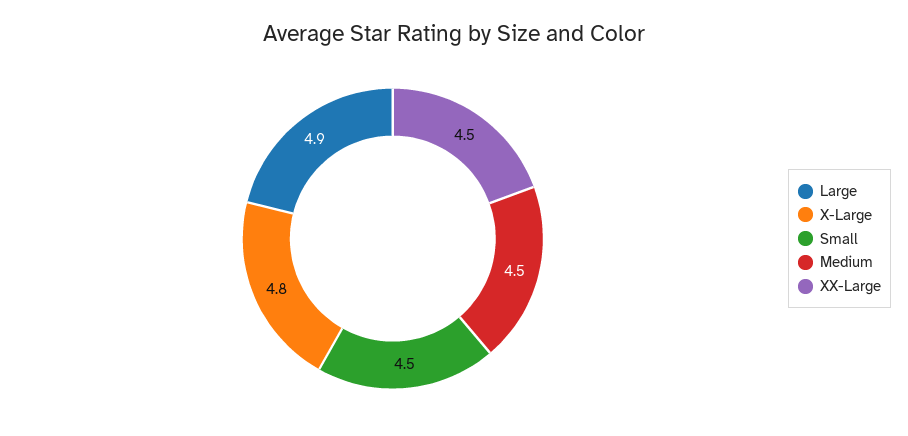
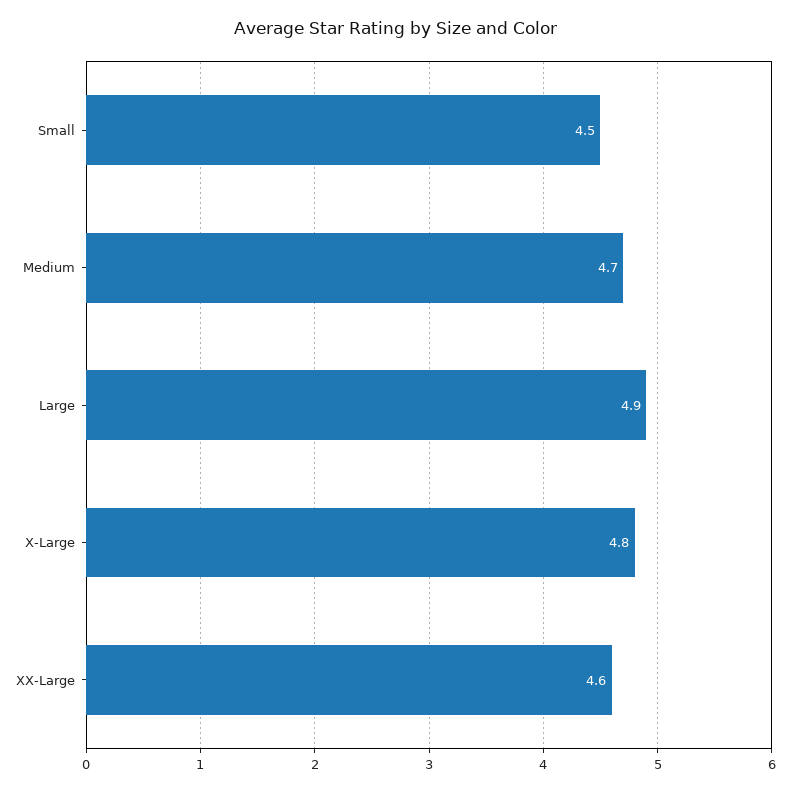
Medium: 4.5 -> 4.7
XX-Large: 4.5 -> 4.6

